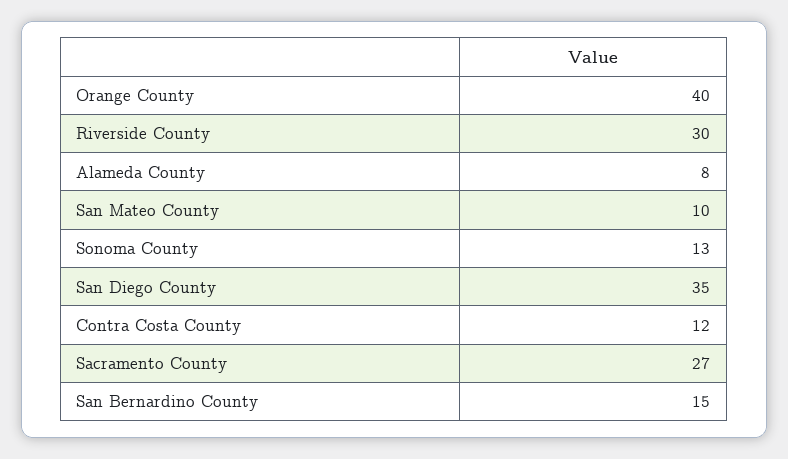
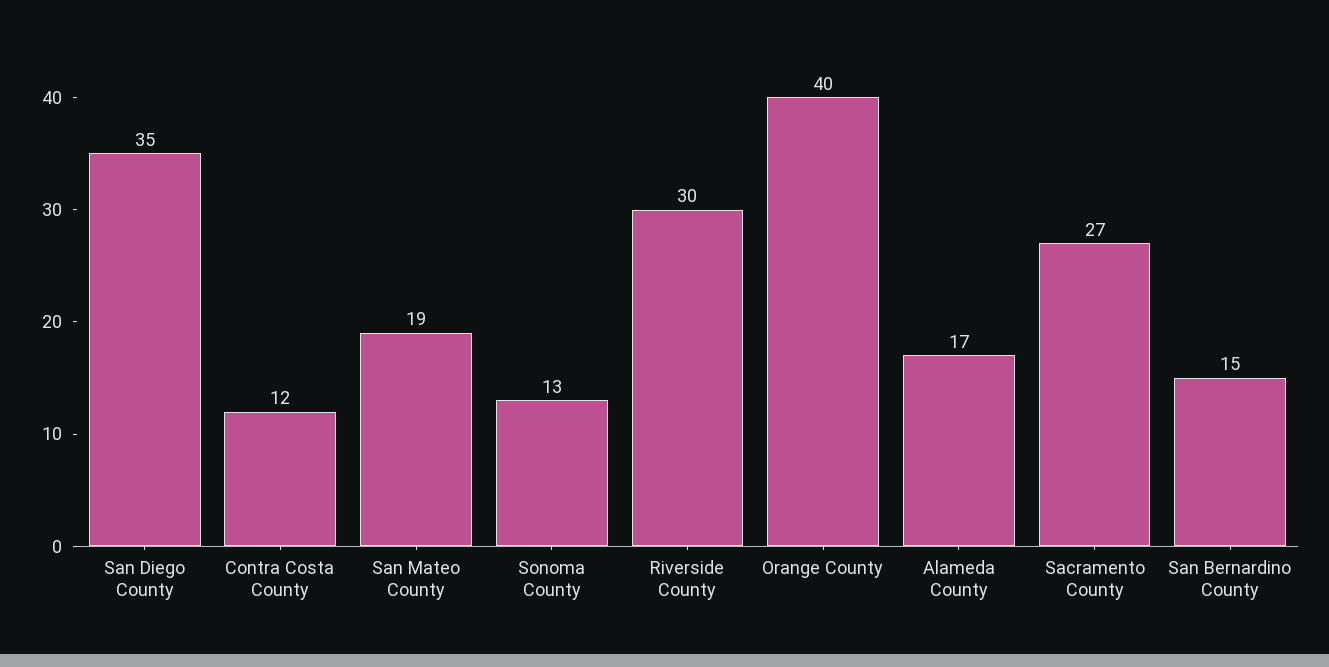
Alameda County: 8 -> 17
San Mateo County: 10 -> 19

